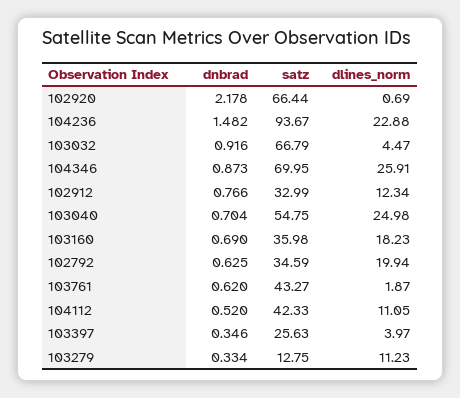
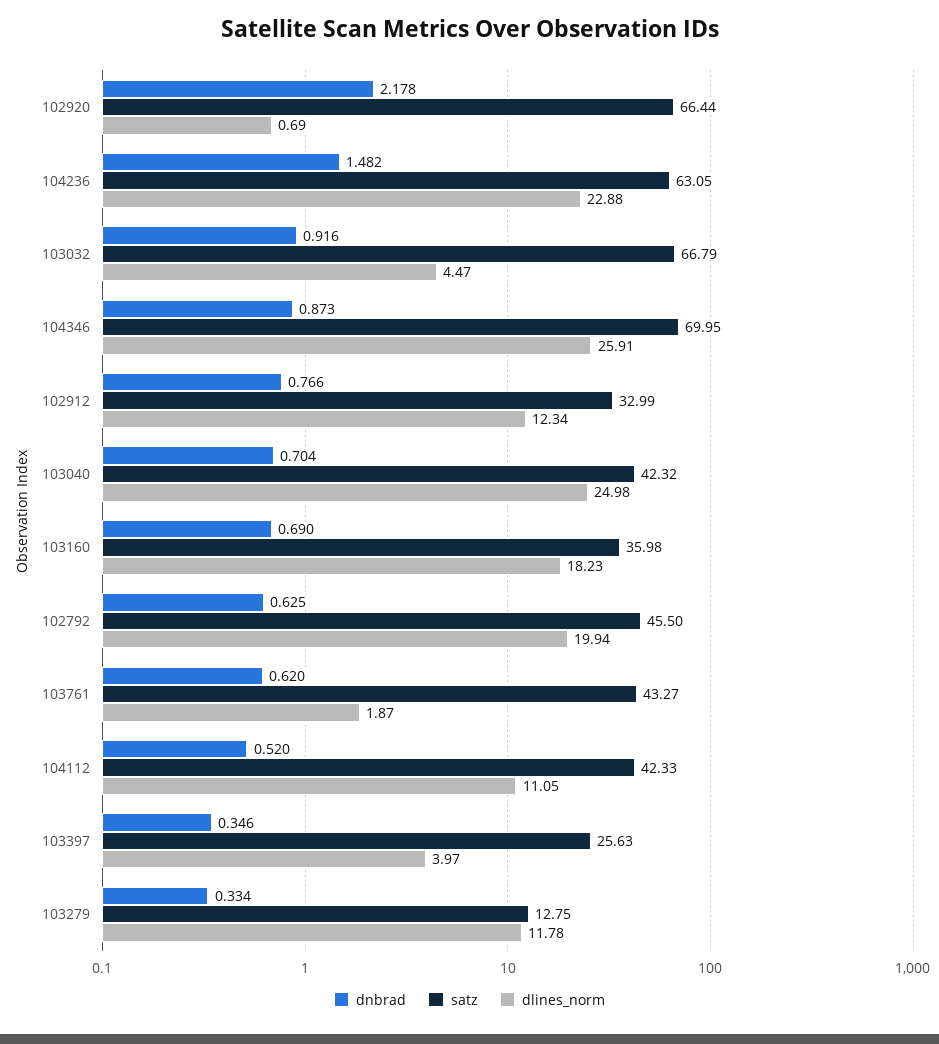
satz, 104236: 93.67 -> 63.05
satz, 103040: 54.75 -> 42.32
satz, 102792: 34.59 -> 45.5
dlines_norm, 103279: 11.23 -> 11.78

